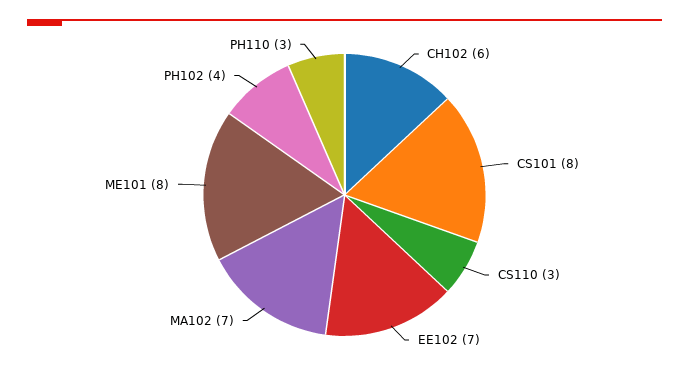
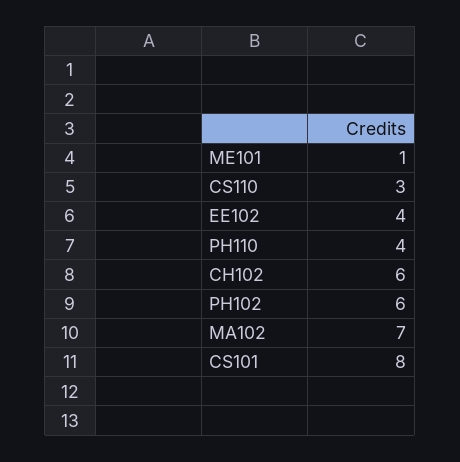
EE102: 7 -> 4
ME101: 8 -> 1
PH102: 4 -> 6
PH110: 3 -> 4

